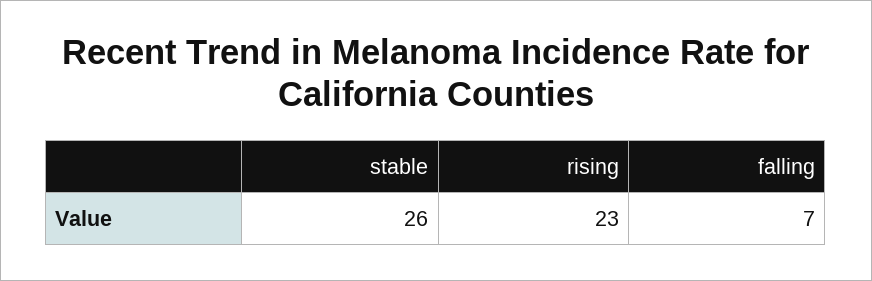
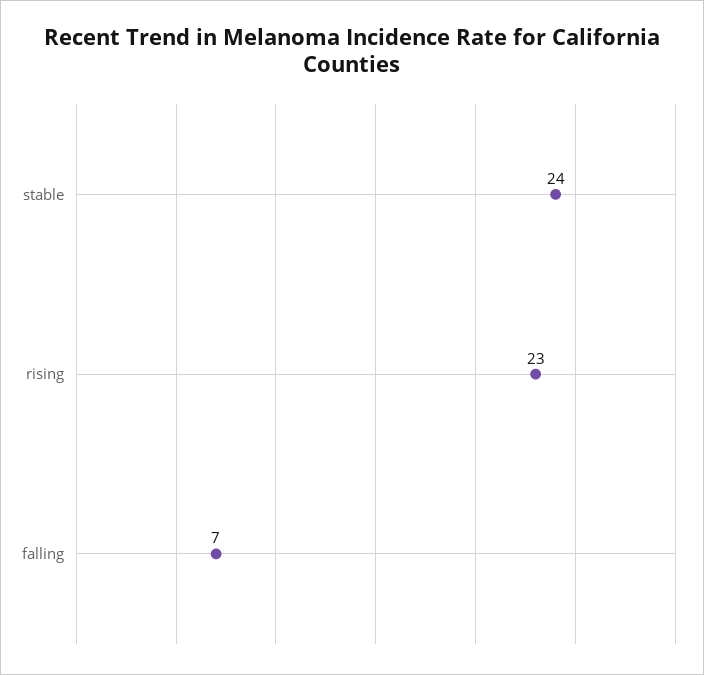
stable: 26 -> 24

